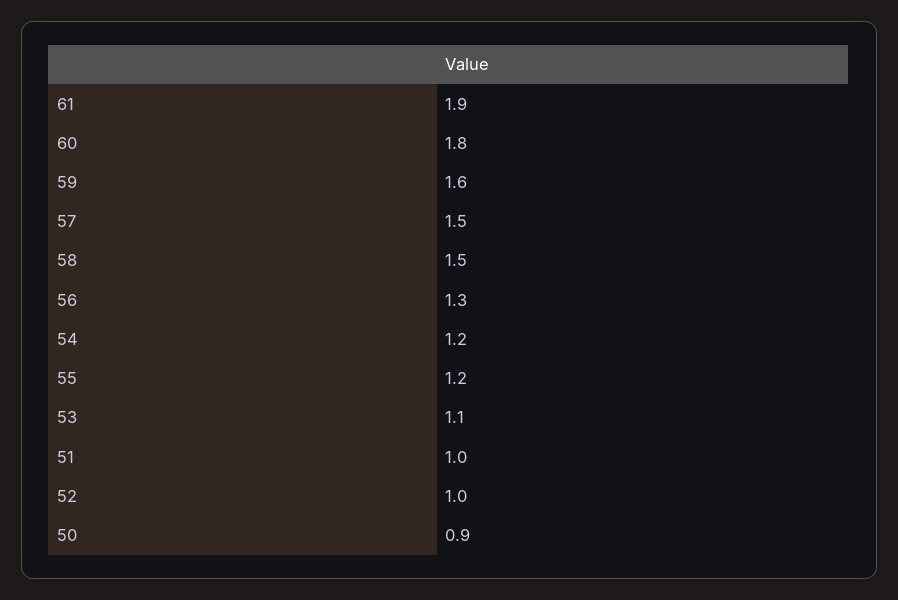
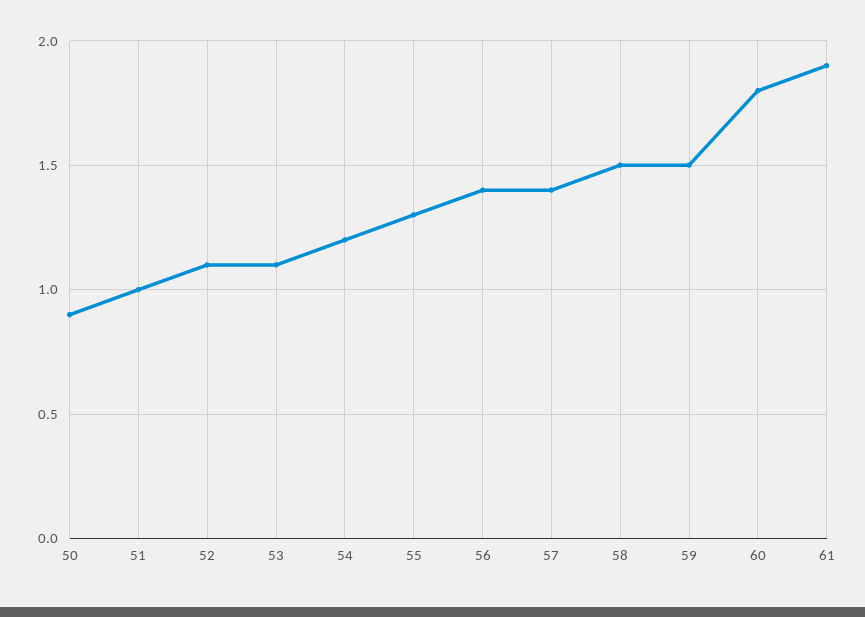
59: 1.6 -> 1.5
57: 1.5 -> 1.4
56: 1.3 -> 1.4
55: 1.2 -> 1.3
52: 1 -> 1.1

